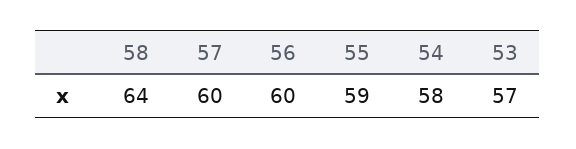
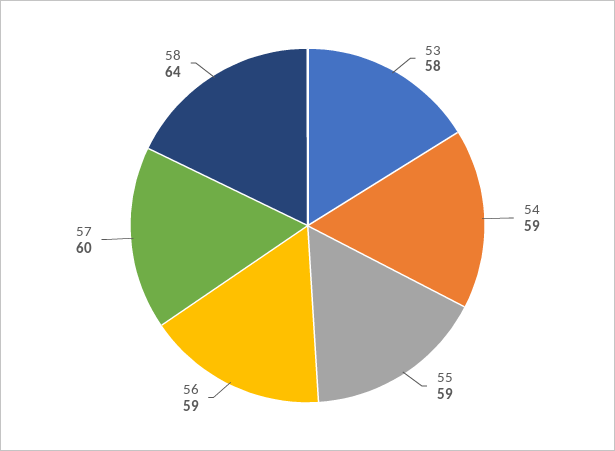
56: 60 -> 59
54: 58 -> 59
53: 57 -> 58

